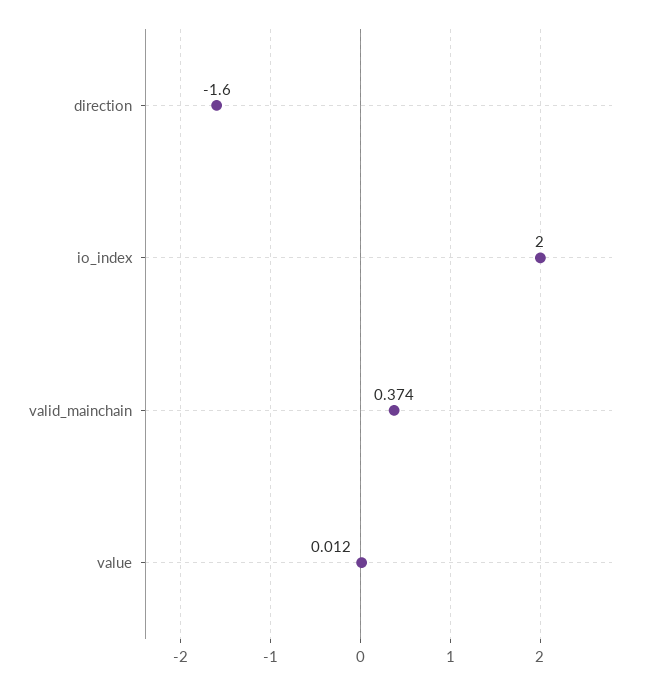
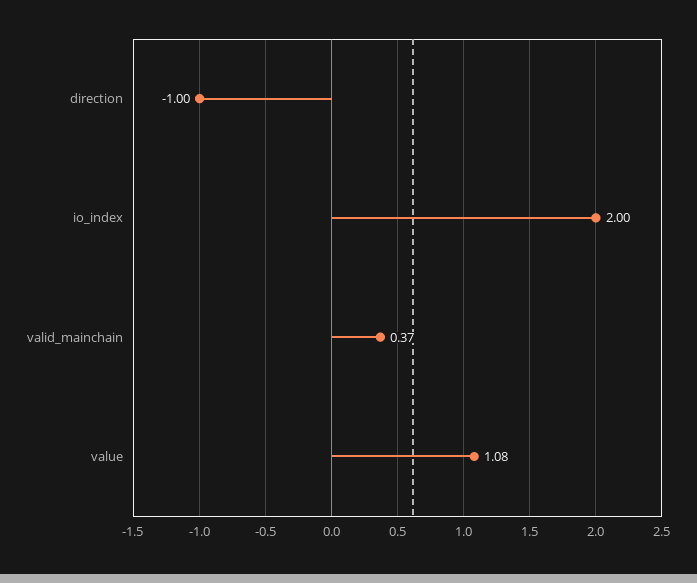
direction: -1.6 -> -1
value: 0.012 -> 1.08

